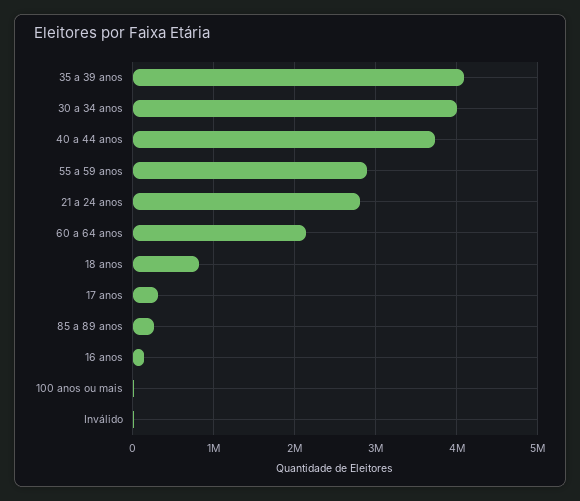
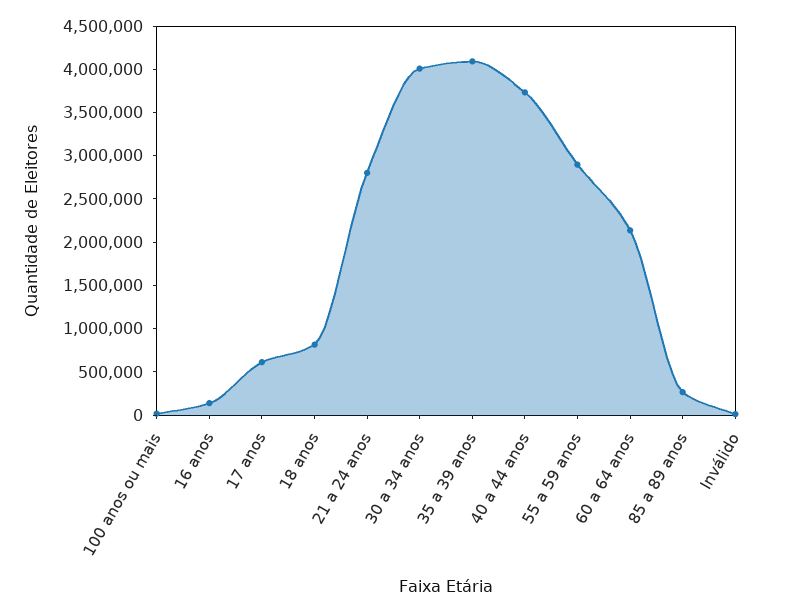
17 anos: 300000 -> 600000

